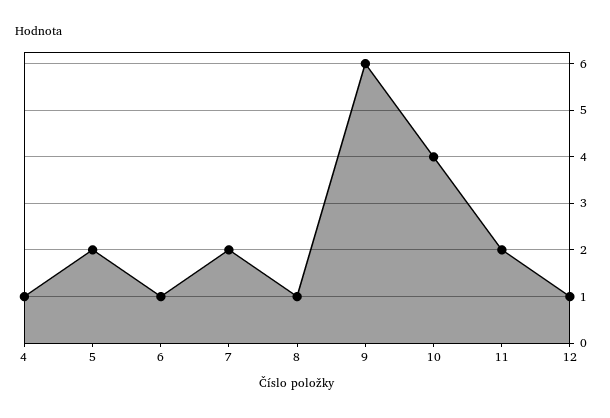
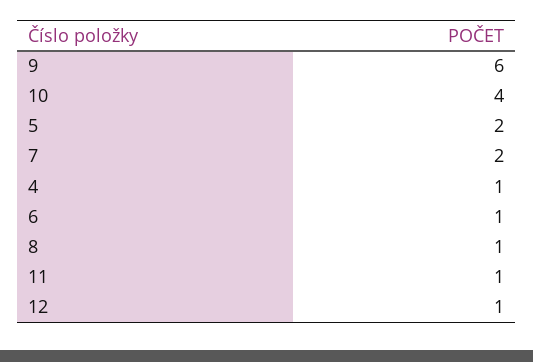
11: 2 -> 1

